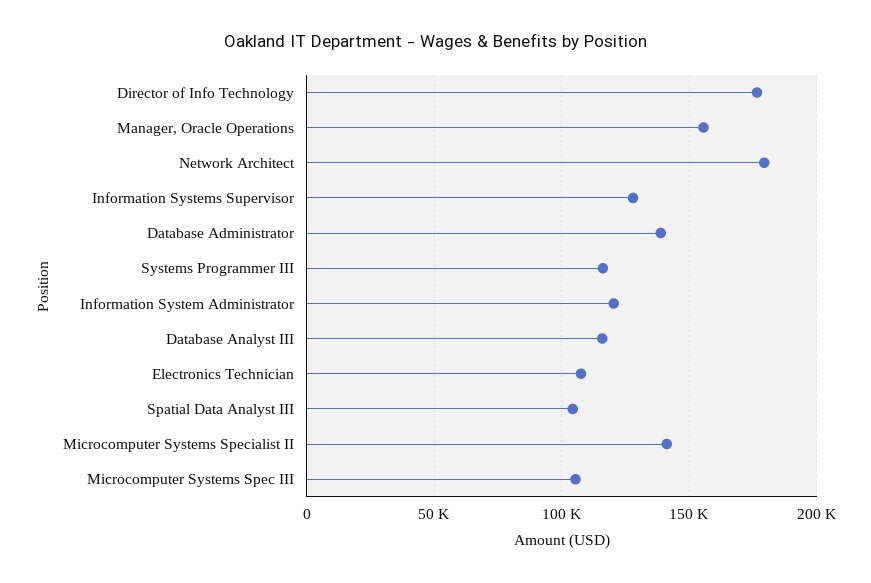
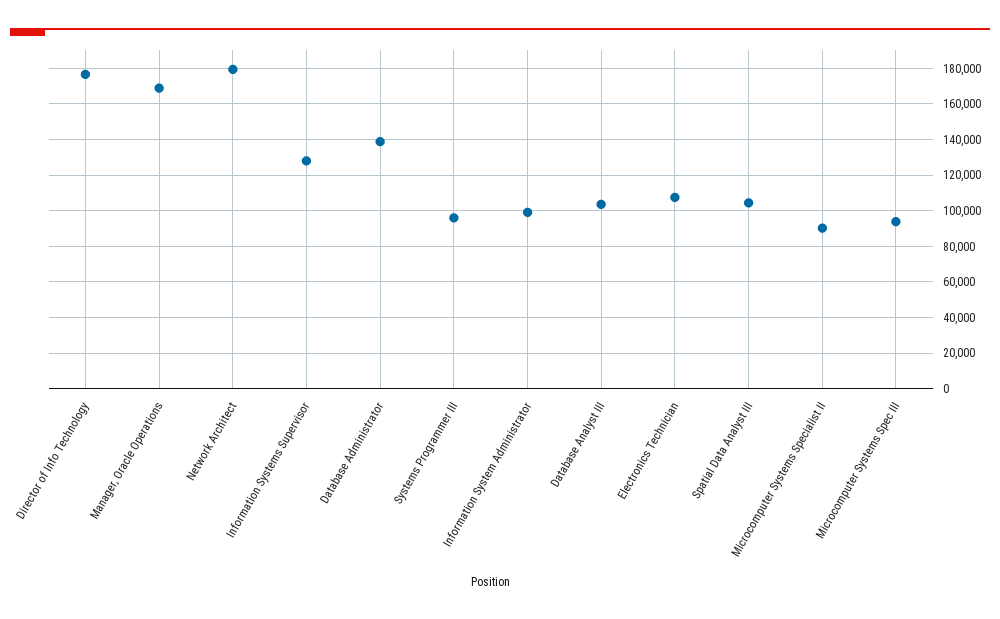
Manager, Oracle Operations: 155000 -> 170000
Systems Programmer III: 115000 -> 95000
Information System Administrator: 120000 -> 100000
Database Analyst III: 115000 -> 105000
Microcomputer Systems Specialist II: 140000 -> 90000
Microcomputer Systems Spec III: 105000 -> 95000

